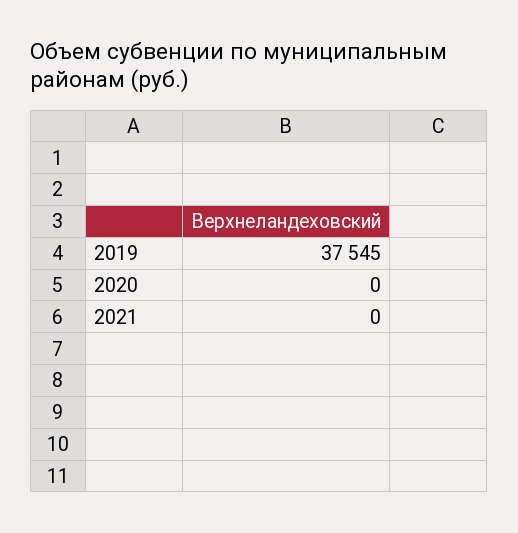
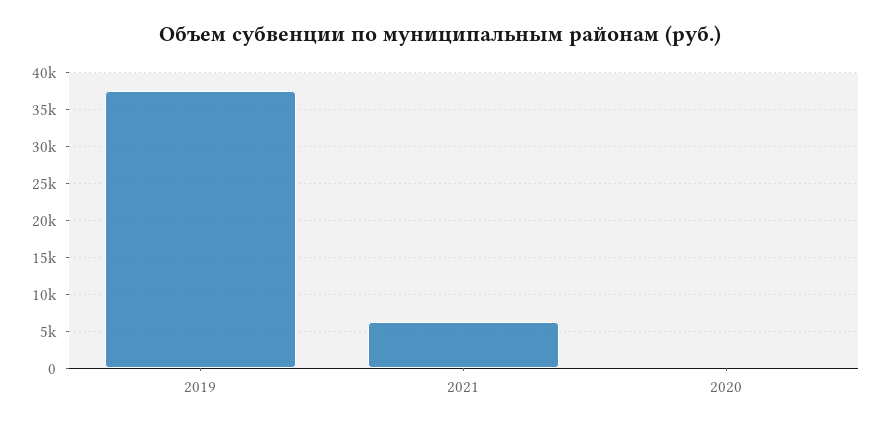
2021: 0 -> 6000

